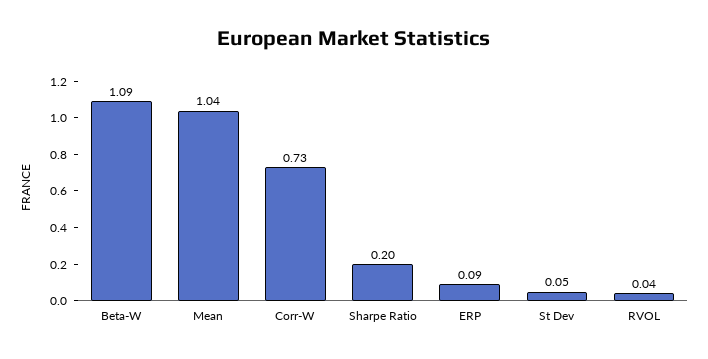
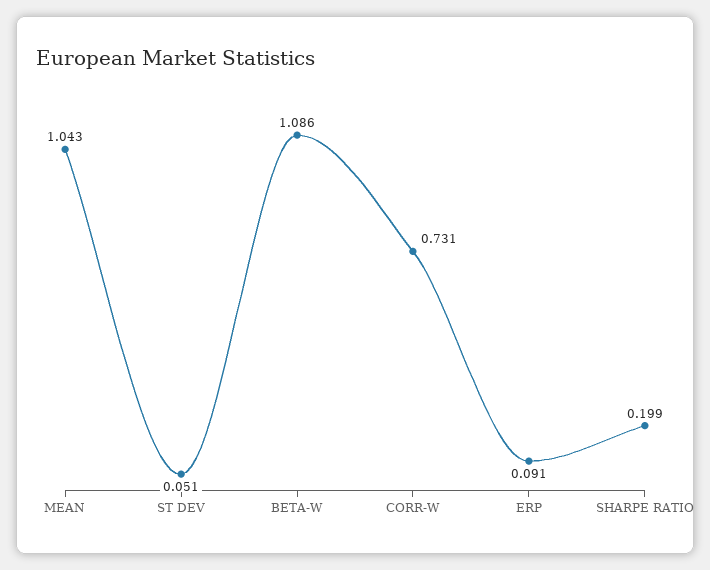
RVOL: 0.04 -> none

